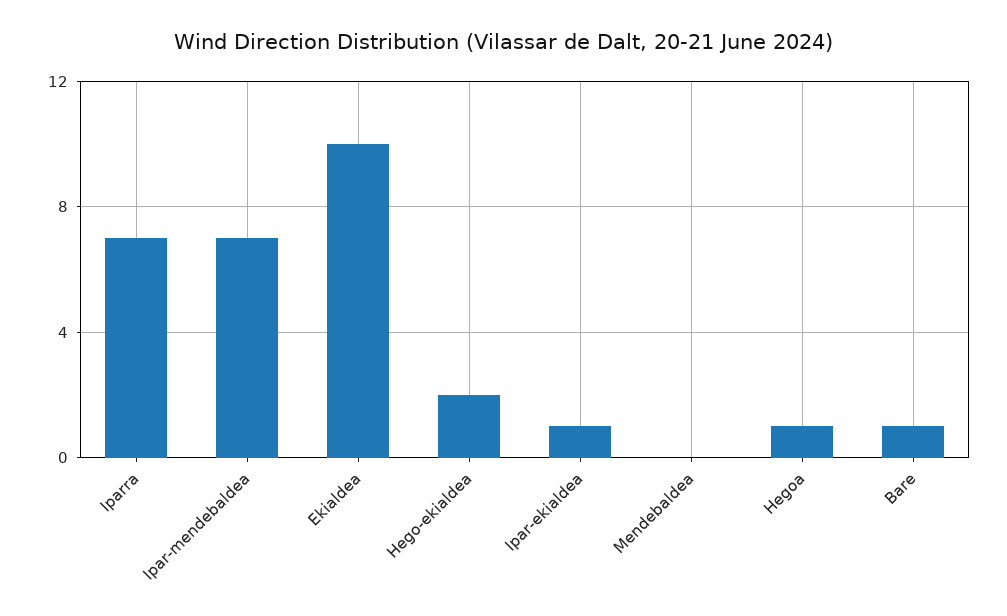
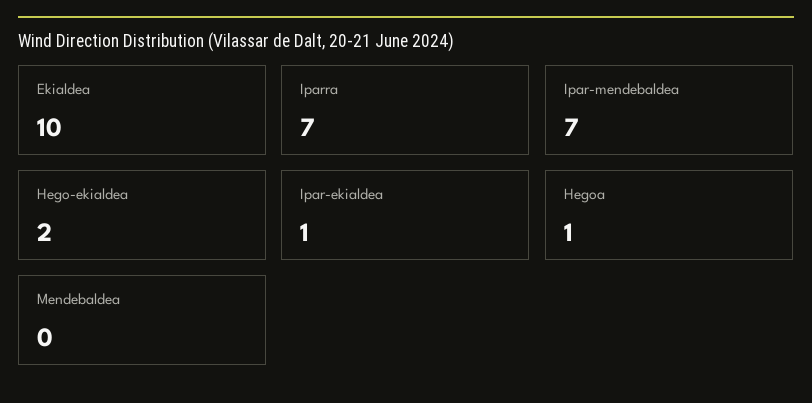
Bare: 1 -> none

